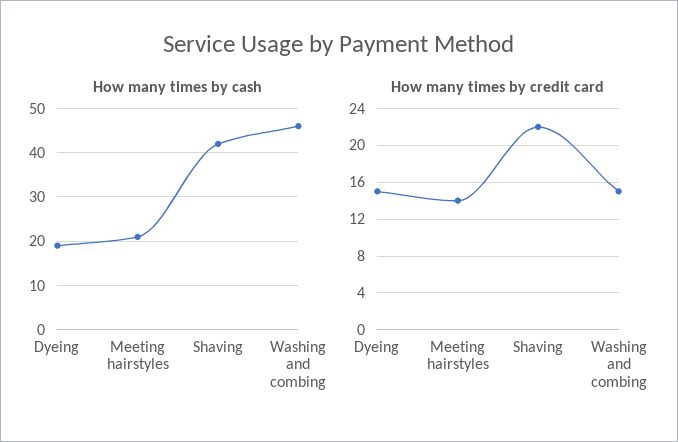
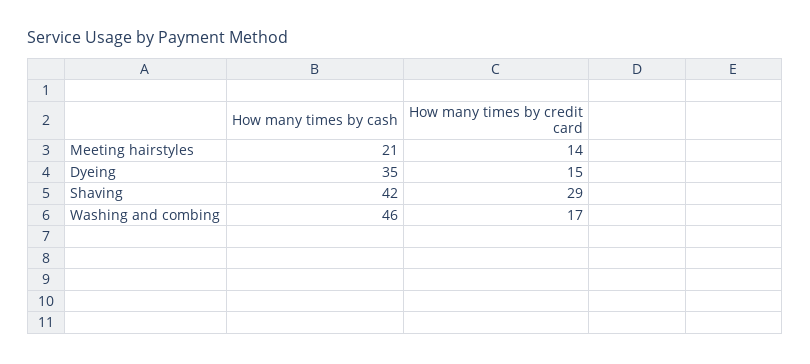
How many times by cash, Dyeing: 20 -> 35
How many times by credit card, Shaving: 22 -> 29
How many times by credit card, Washing and combing: 15 -> 17

